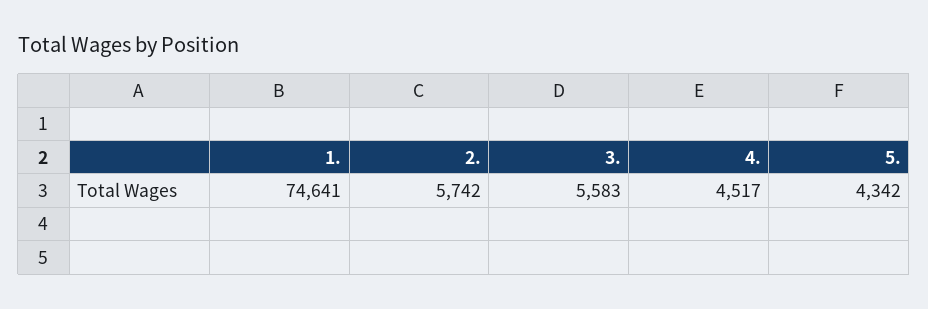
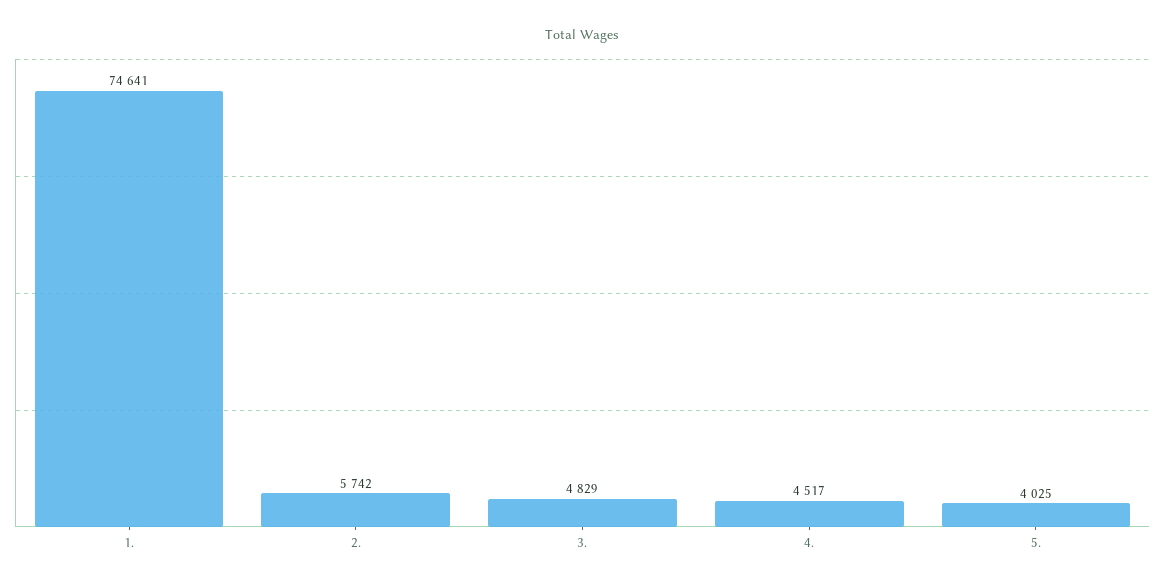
3.: 5583 -> 4829
5.: 4342 -> 4025

